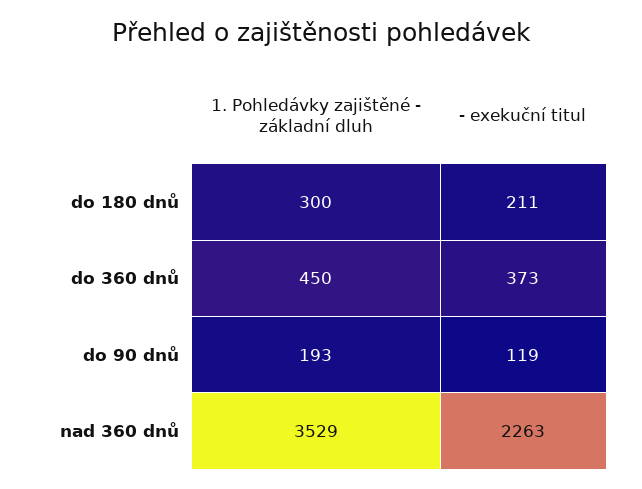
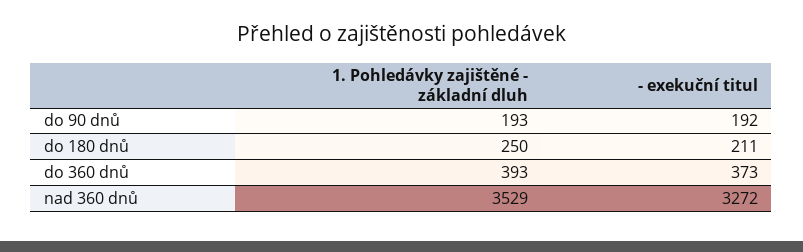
1. Pohledávky zajištěné - základní dluh, do 180 dnů: 300 -> 250
1. Pohledávky zajištěné - základní dluh, do 360 dnů: 450 -> 393
- exekuční titul, do 90 dnů: 119 -> 192
- exekuční titul, nad 360 dnů: 2263 -> 3272

